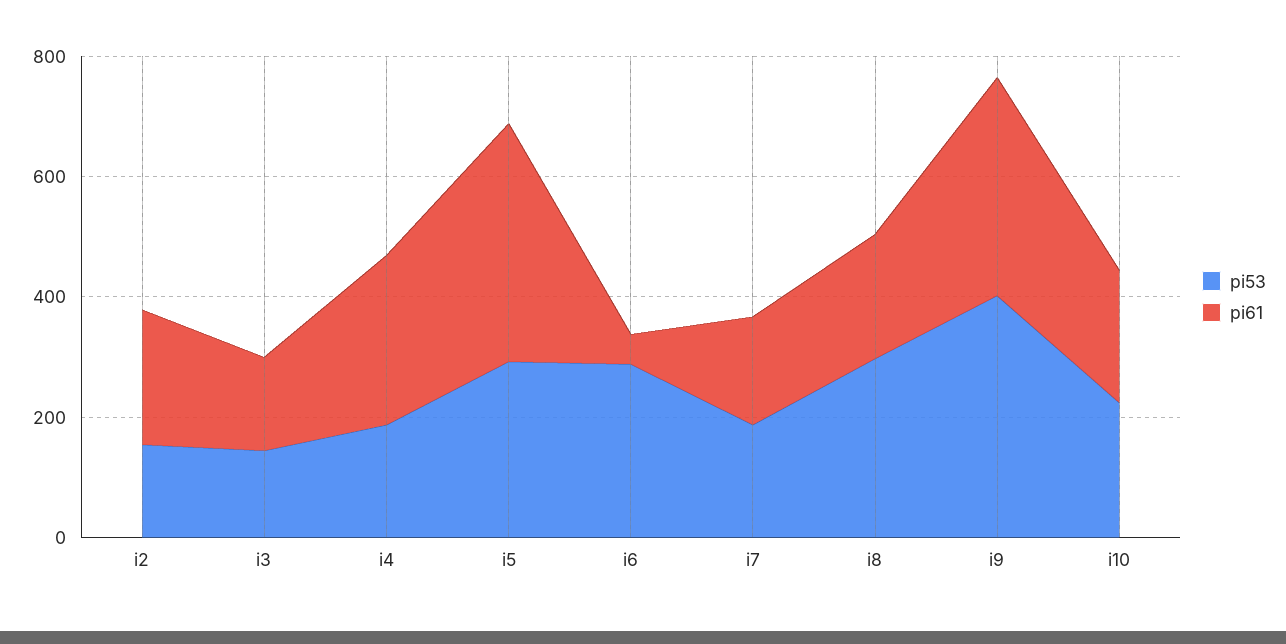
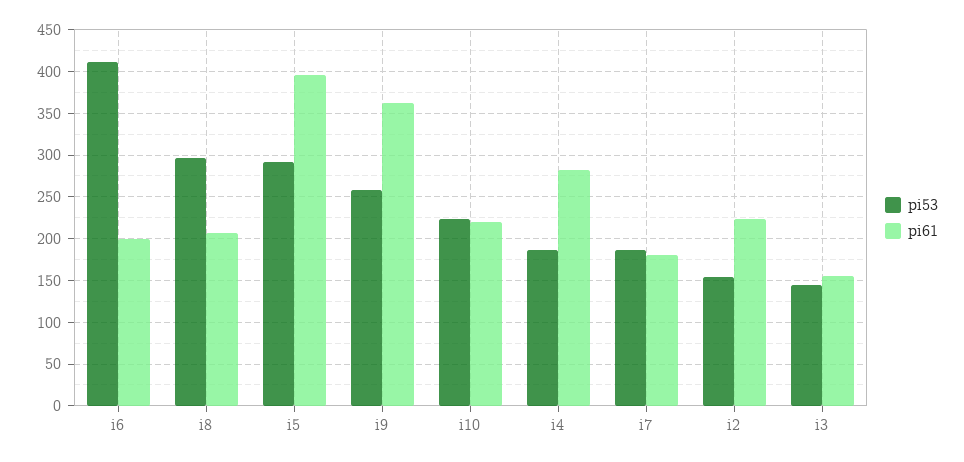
pi53, i6: 300 -> 410
pi61, i6: 50 -> 200
pi53, i9: 400 -> 260

